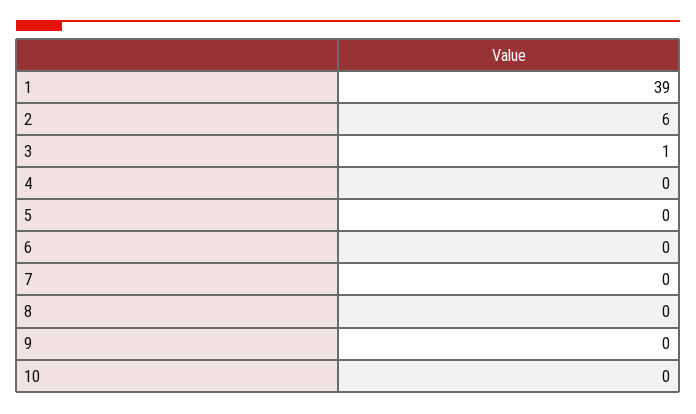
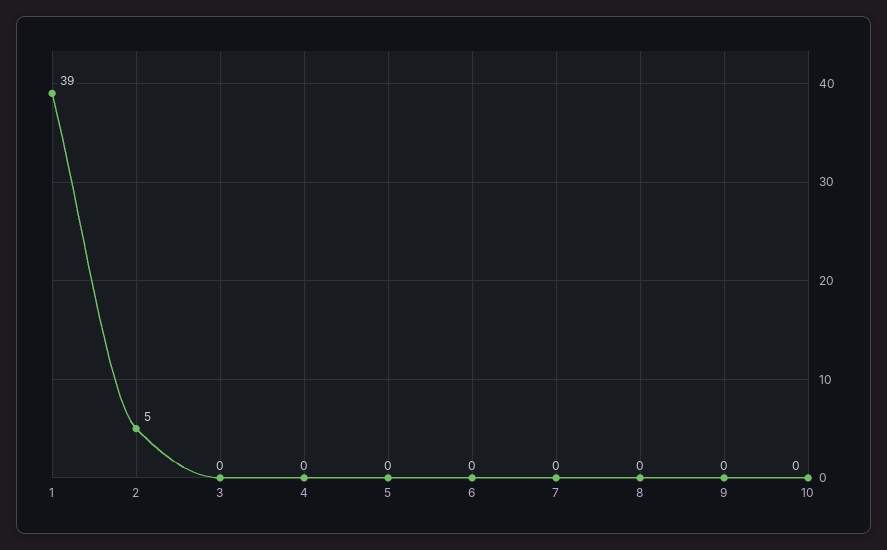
2: 6 -> 5
3: 1 -> 0

